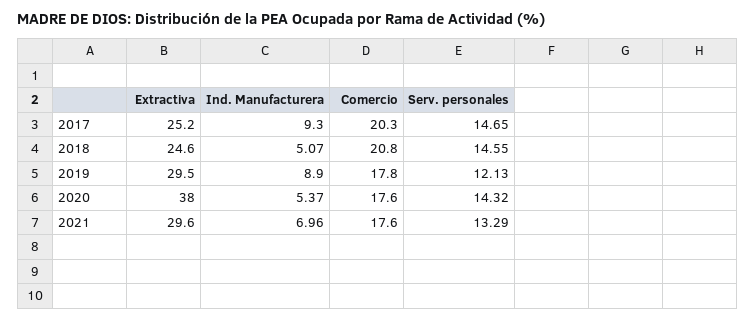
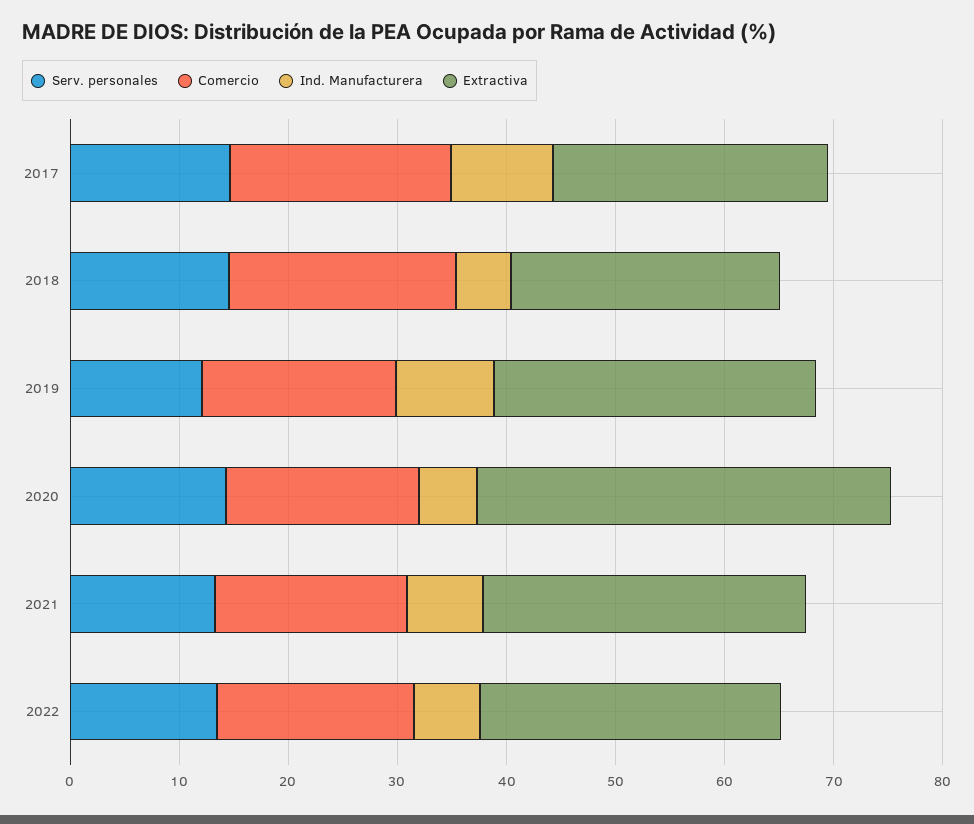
Serv. personales, 2022: none -> 14
Comercio, 2022: none -> 18
Ind. Manufacturera, 2022: none -> 6
Extractiva, 2022: none -> 28

